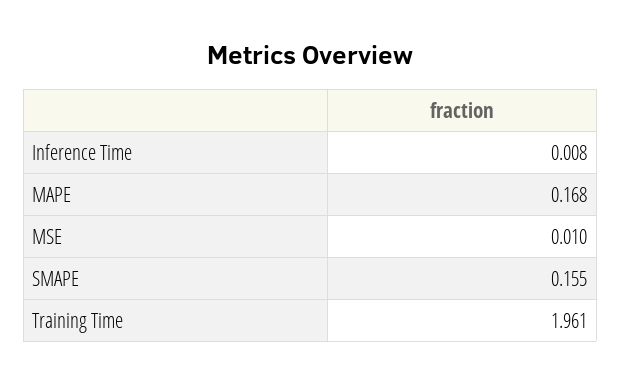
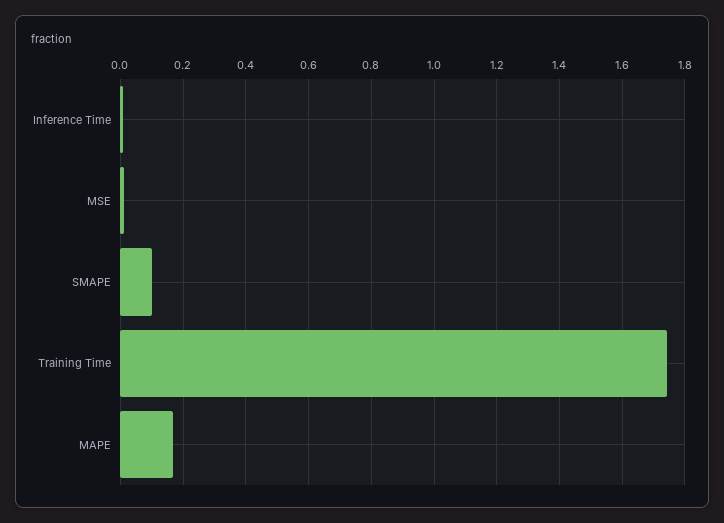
SMAPE: 0.155 -> 0.1
Training Time: 1.961 -> 1.74

